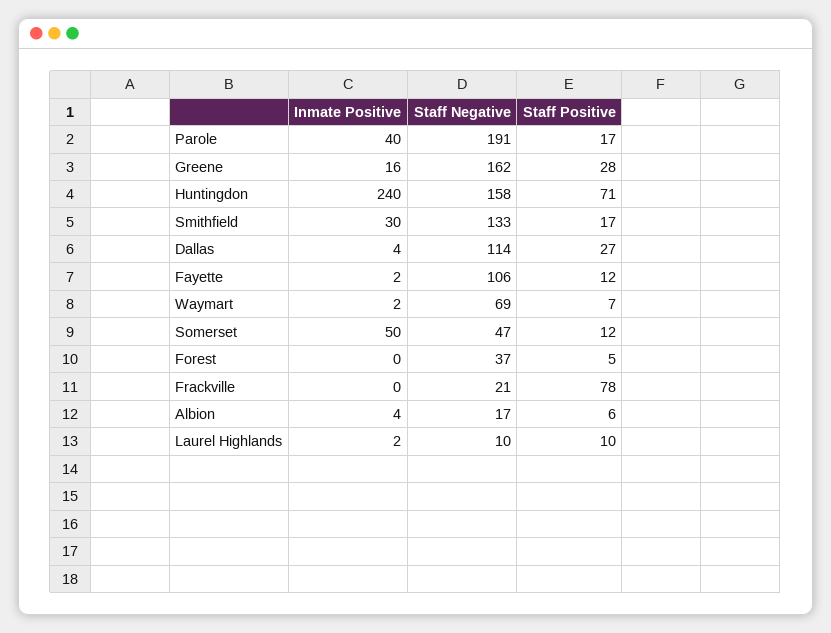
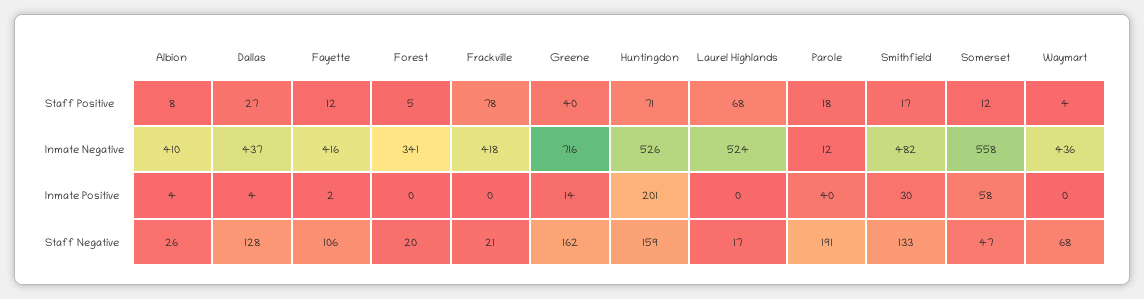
Staff Positive, Parole: 17 -> 18
Inmate Positive, Greene: 16 -> 14
Staff Positive, Greene: 28 -> 40
Inmate Positive, Huntingdon: 240 -> 201
Staff Negative, Huntingdon: 158 -> 159
Staff Negative, Dallas: 114 -> 128
Inmate Positive, Waymart: 2 -> 0
Staff Negative, Waymart: 69 -> 68
Staff Positive, Waymart: 7 -> 4
Inmate Positive, Somerset: 50 -> 58
Staff Negative, Forest: 37 -> 20
Staff Negative, Albion: 17 -> 26
Staff Positive, Albion: 6 -> 8
Inmate Positive, Laurel Highlands: 2 -> 0
Staff Negative, Laurel Highlands: 10 -> 17
Staff Positive, Laurel Highlands: 10 -> 68
Inmate Negative, Albion: none -> 410
Inmate Negative, Dallas: none -> 437
Inmate Negative, Fayette: none -> 416
Inmate Negative, Forest: none -> 341
Inmate Negative, Frackville: none -> 418
Inmate Negative, Greene: none -> 716
Inmate Negative, Huntingdon: none -> 526
Inmate Negative, Laurel Highlands: none -> 524
Inmate Negative, Parole: none -> 12
Inmate Negative, Smithfield: none -> 482
Inmate Negative, Somerset: none -> 558
Inmate Negative, Waymart: none -> 436

